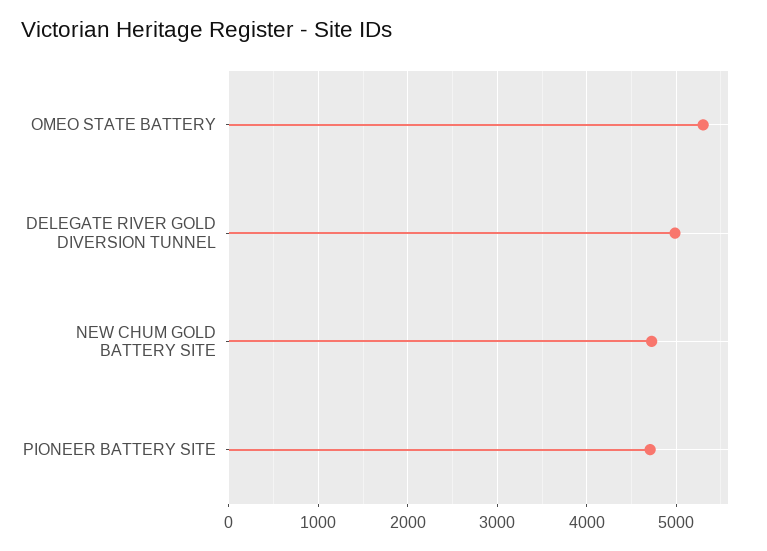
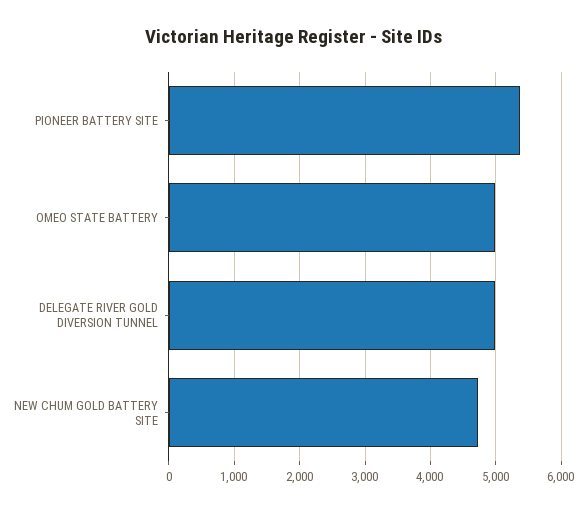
OMEO STATE BATTERY: 5300 -> 5000
PIONEER BATTERY SITE: 4700 -> 5400

